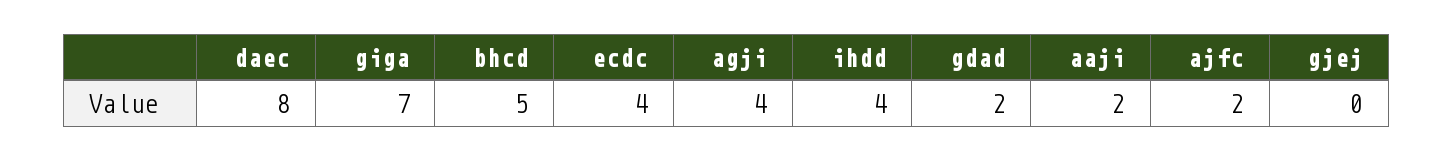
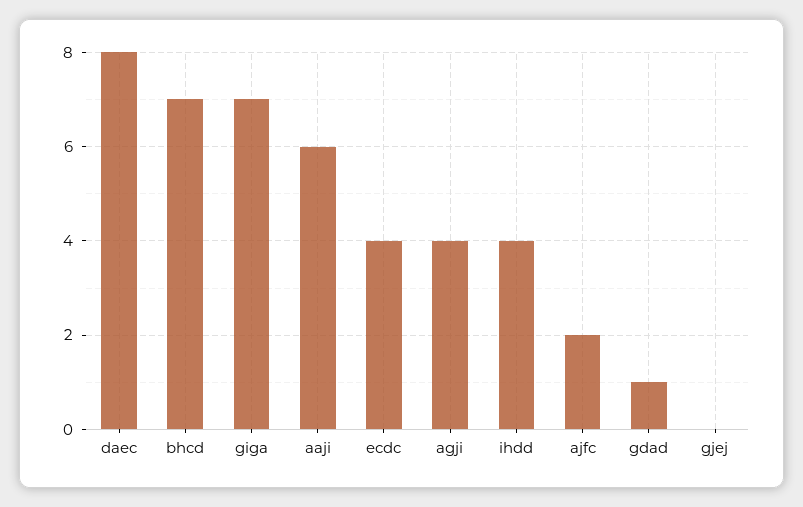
bhcd: 5 -> 7
gdad: 2 -> 1
aaji: 2 -> 6

